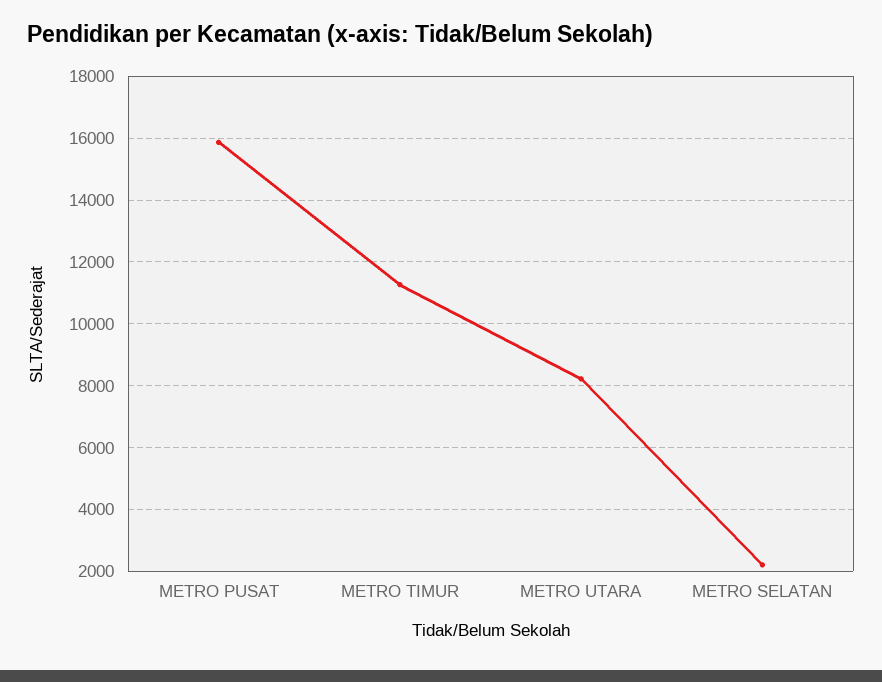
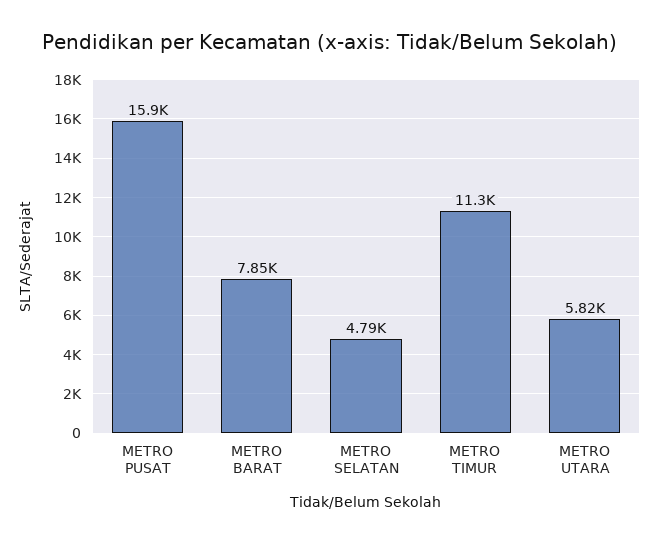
METRO UTARA: 8200 -> 5820
METRO SELATAN: 2200 -> 4790
METRO BARAT: none -> 7850

